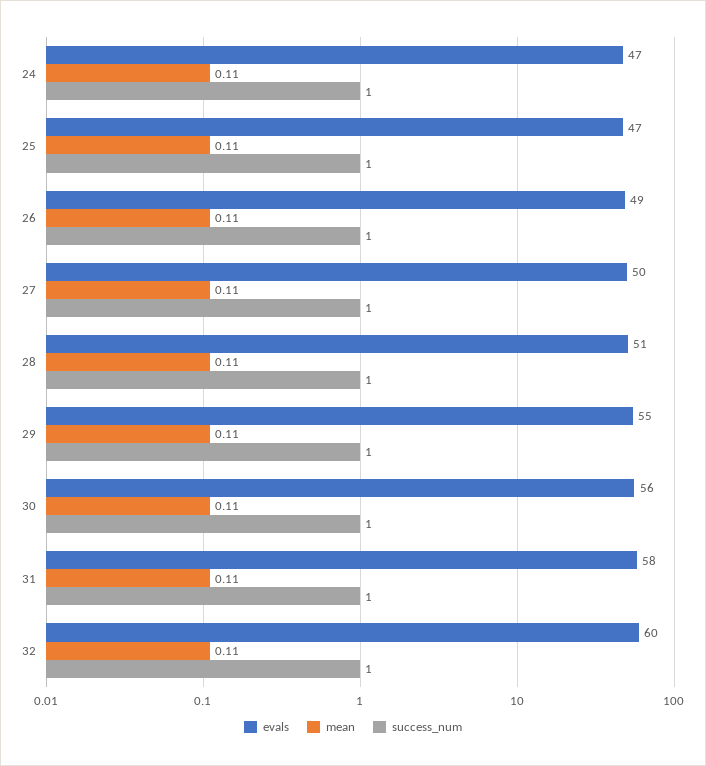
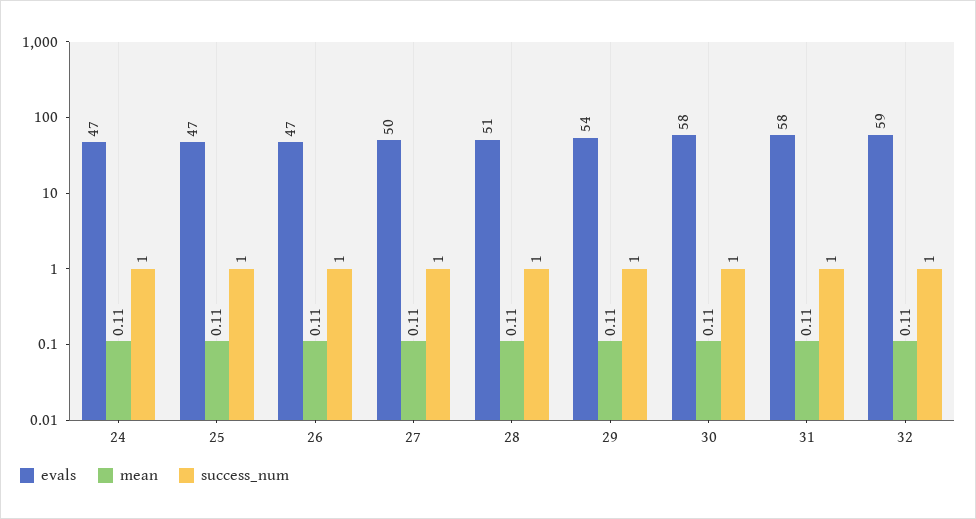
evals, 26: 49 -> 47
evals, 29: 55 -> 54
evals, 30: 56 -> 58
evals, 32: 60 -> 59

